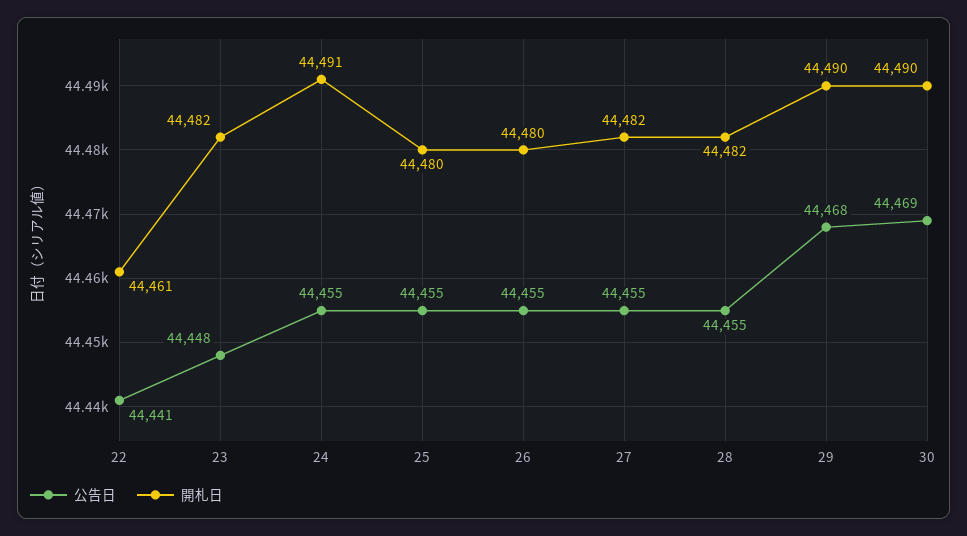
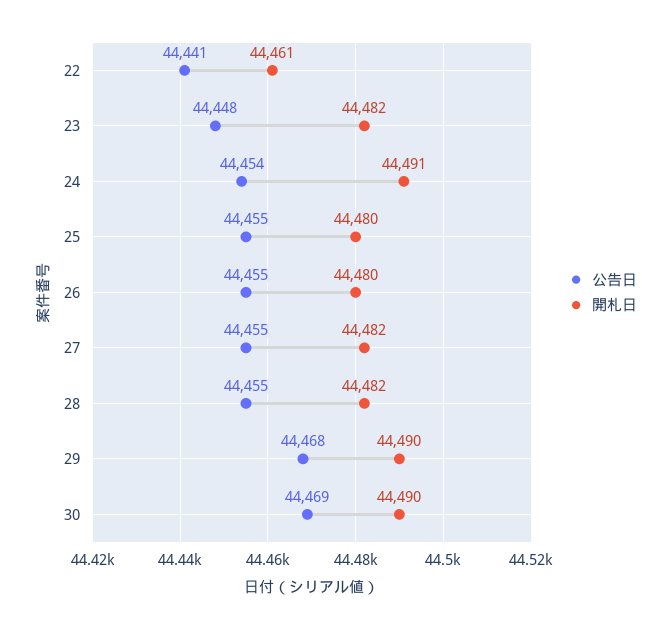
公告日, 24: 44455 -> 44454

